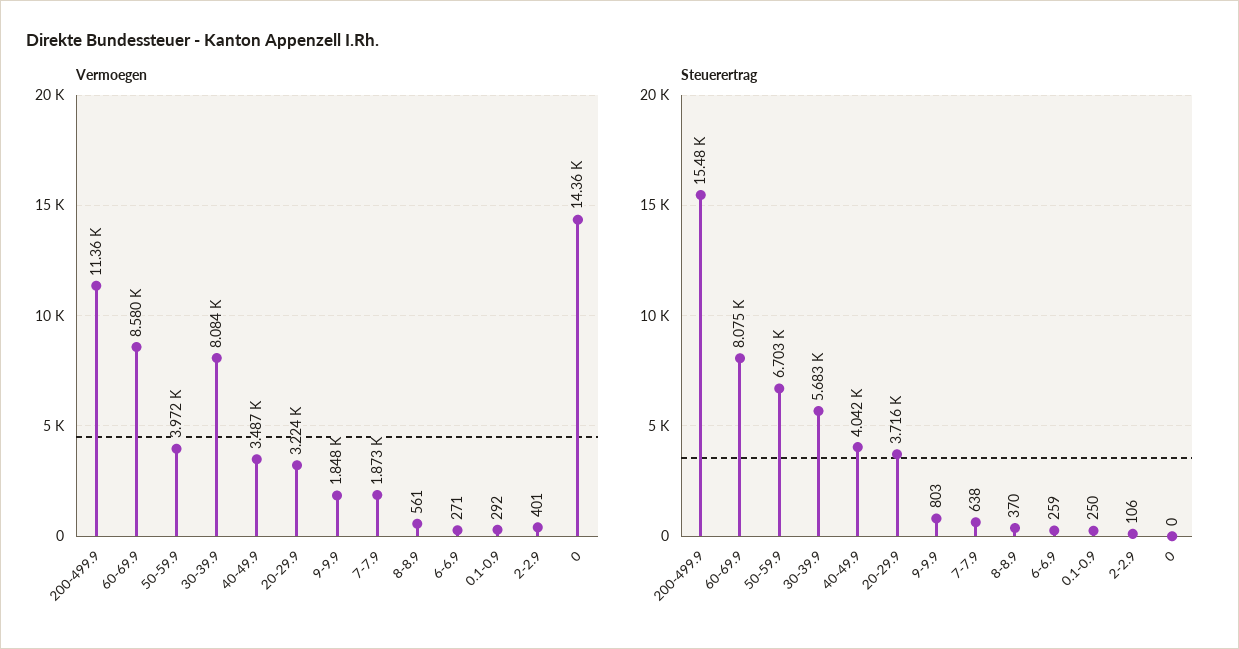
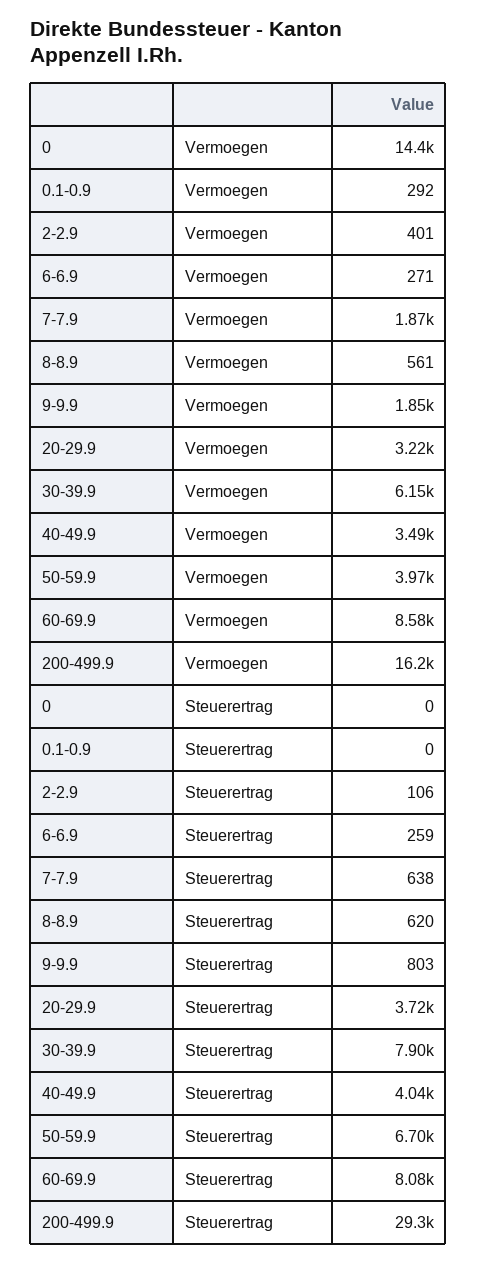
Vermoegen, 200-499.9: 11360 -> 16200
Vermoegen, 30-39.9: 8084 -> 6150
Steuerertrag, 200-499.9: 15480 -> 29300
Steuerertrag, 30-39.9: 5683 -> 7900
Steuerertrag, 8-8.9: 370 -> 620
Steuerertrag, 0.1-0.9: 250 -> 0

